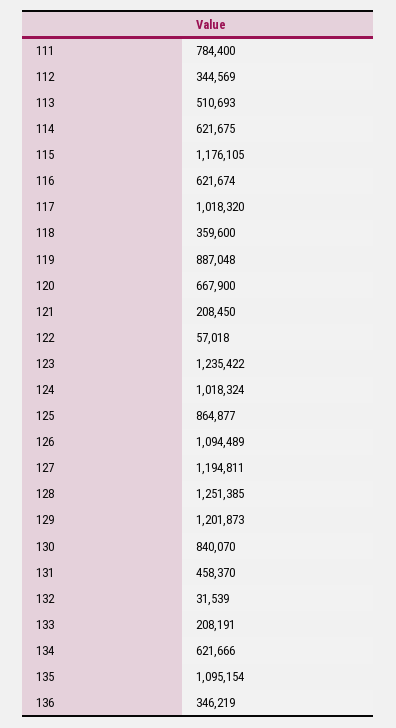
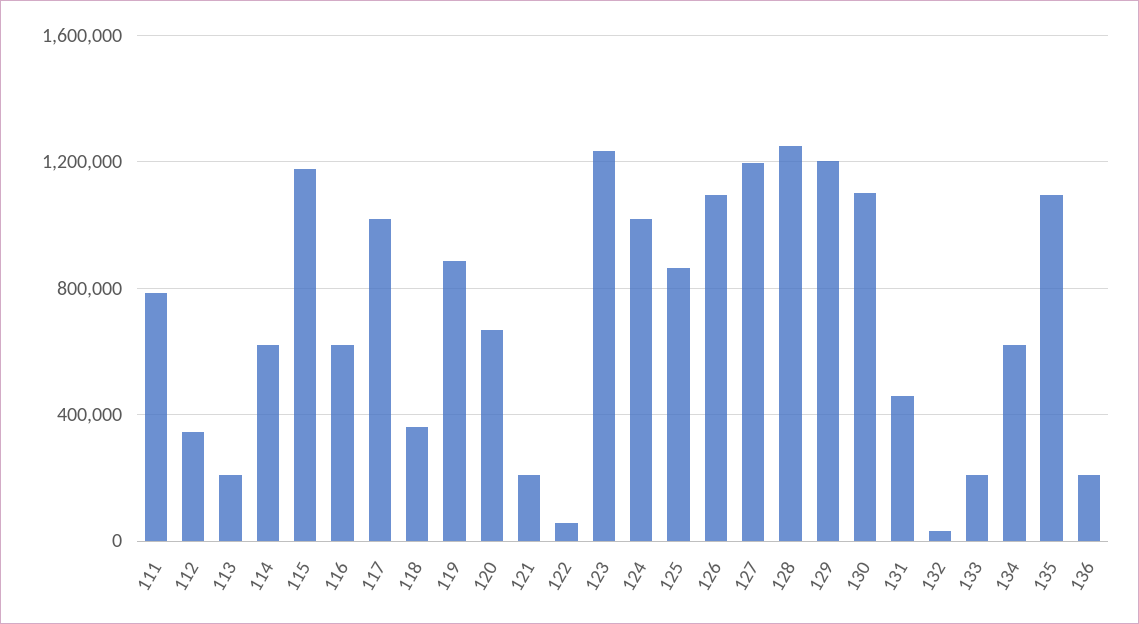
113: 510693 -> 200000
130: 840070 -> 1100000
136: 346219 -> 200000

